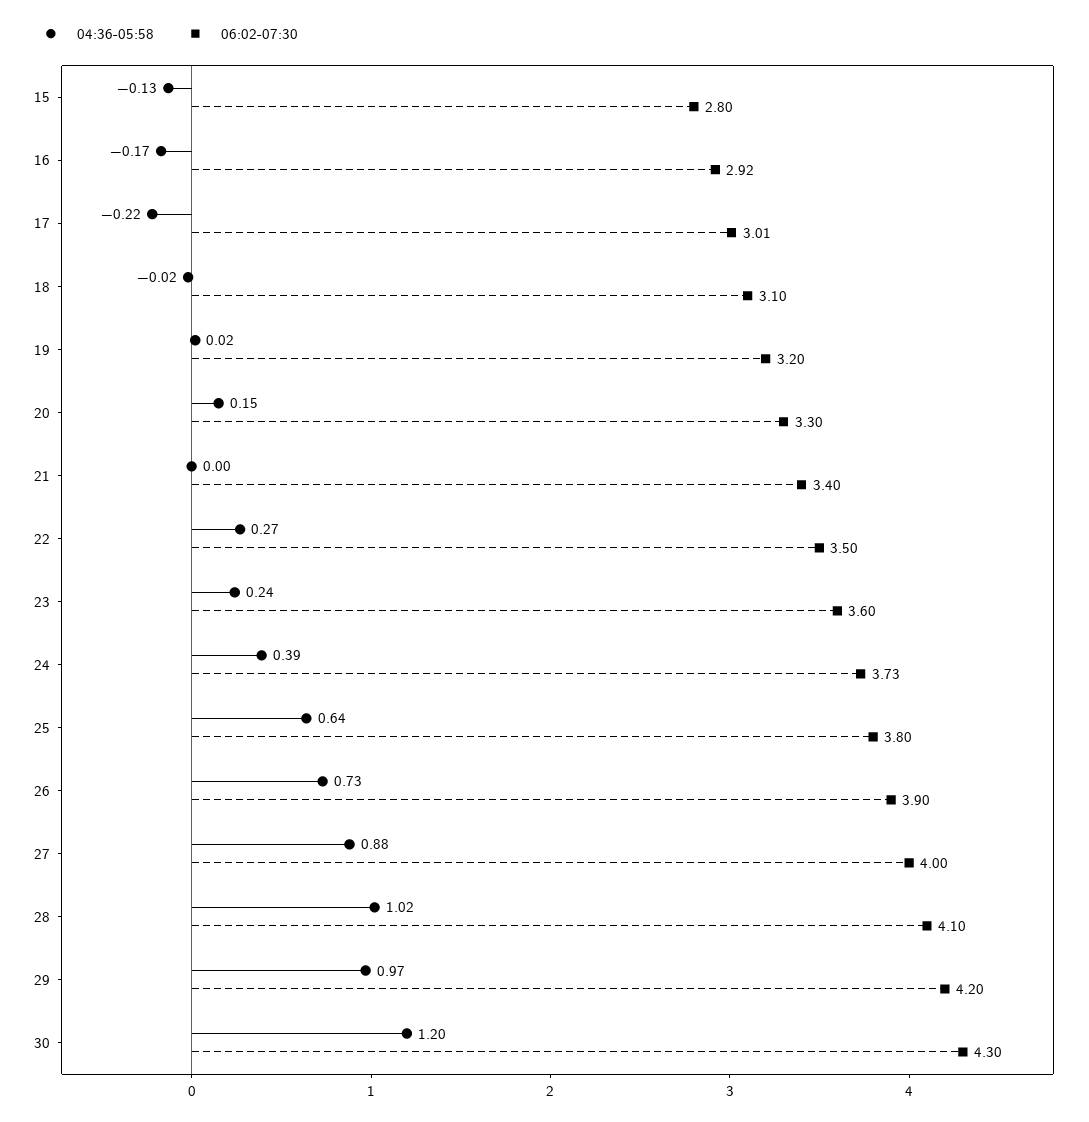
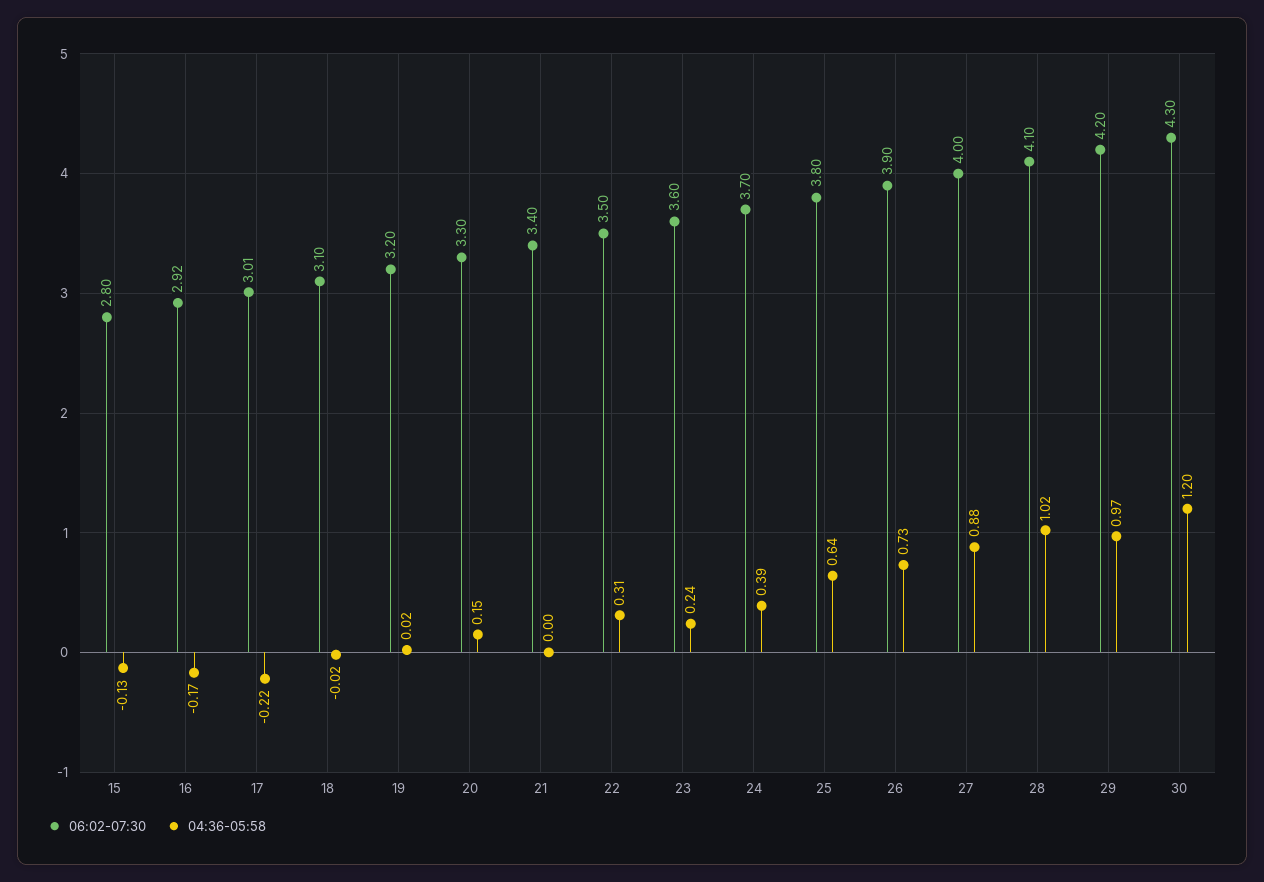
04:36-05:58, 22: 0.27 -> 0.31
06:02-07:30, 24: 3.73 -> 3.7

